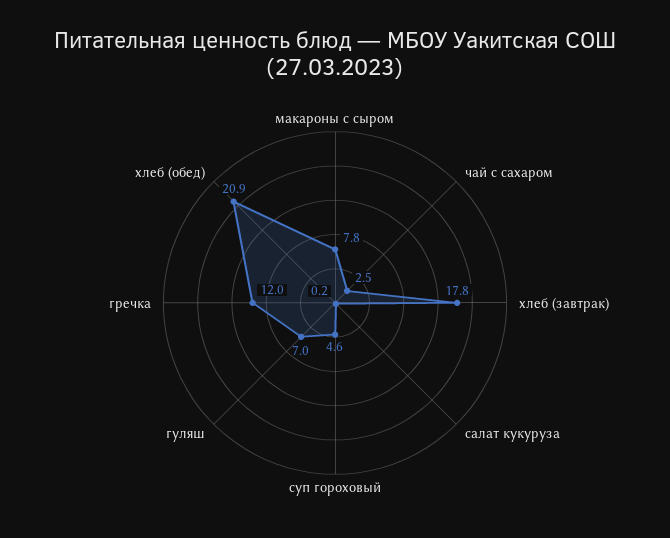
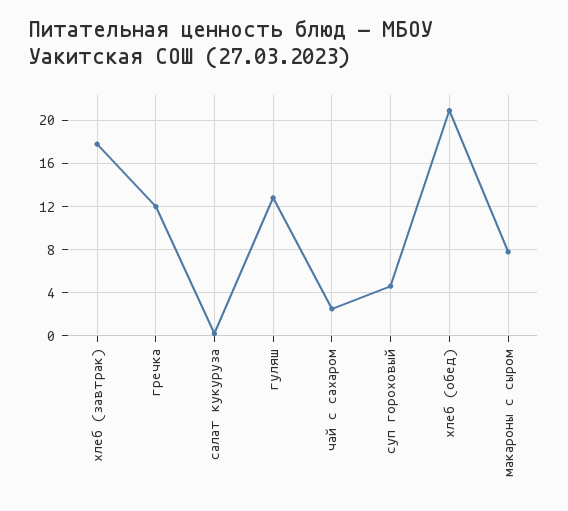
гуляш: 7 -> 13

